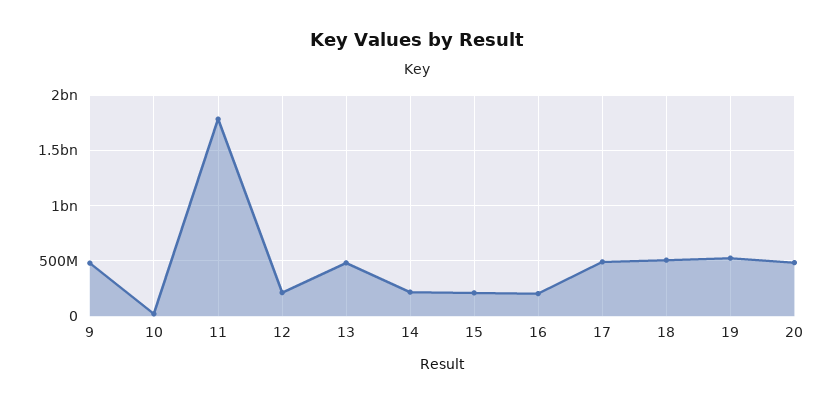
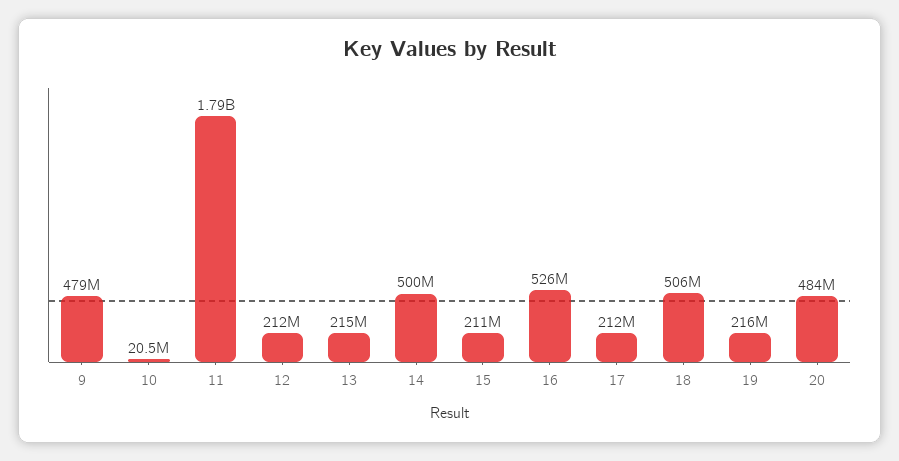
13: 500000000 -> 215000000
14: 200000000 -> 500000000
16: 200000000 -> 526000000
17: 500000000 -> 212000000
19: 500000000 -> 216000000

